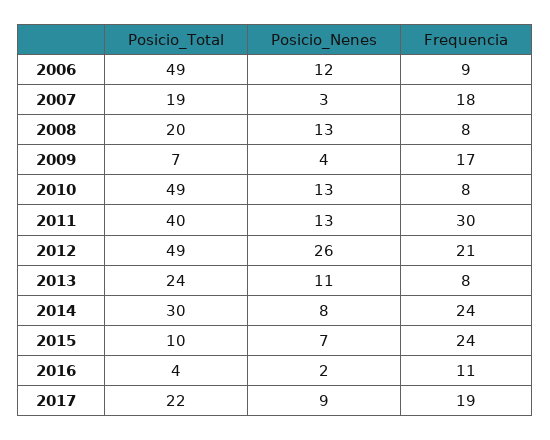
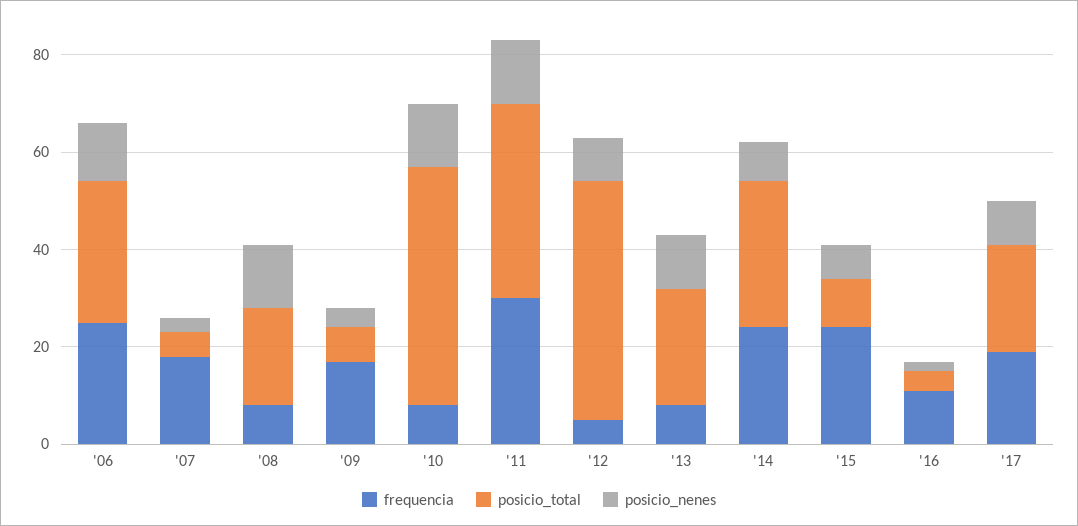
Posicio_Total, 2006: 49 -> 30
Frequencia, 2006: 9 -> 25
Posicio_Total, 2007: 19 -> 5
Posicio_Nenes, 2012: 26 -> 10
Frequencia, 2012: 21 -> 5

